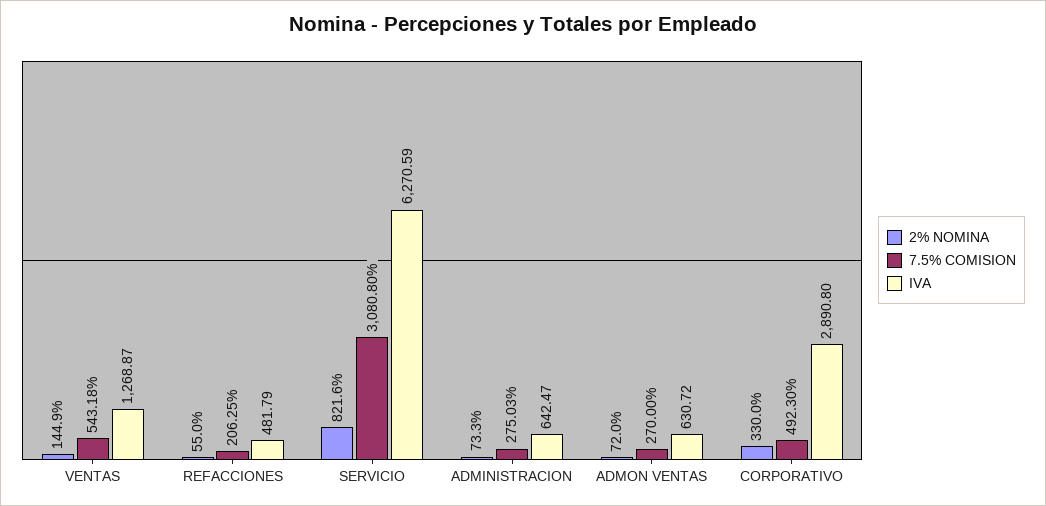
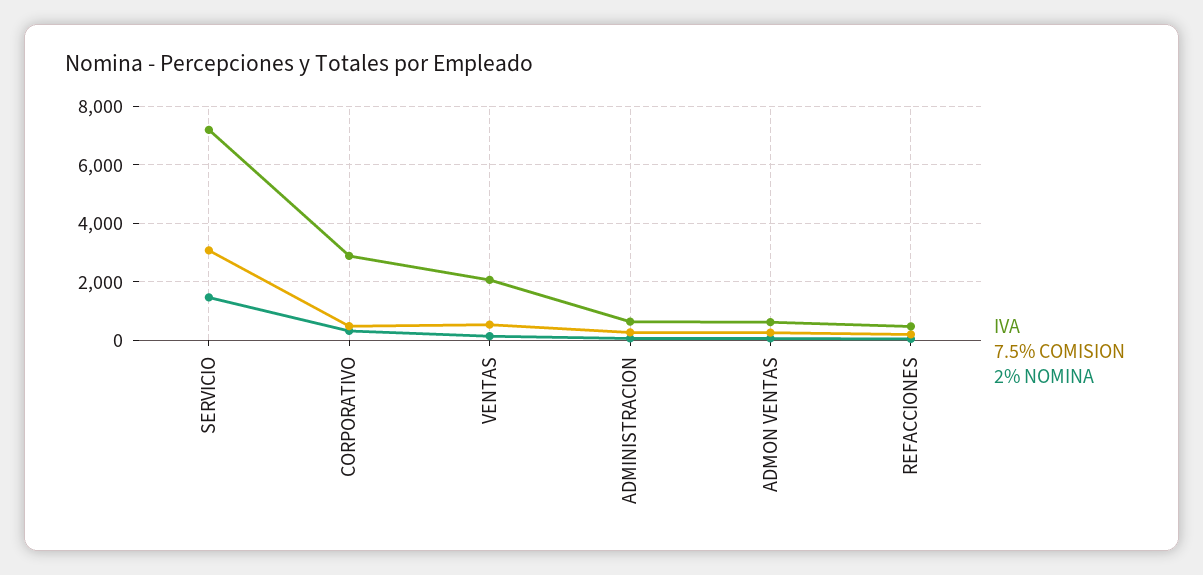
IVA, VENTAS: 1268.87 -> 2000
2% NOMINA, SERVICIO: 821.6 -> 1500
IVA, SERVICIO: 6270.59 -> 7250

